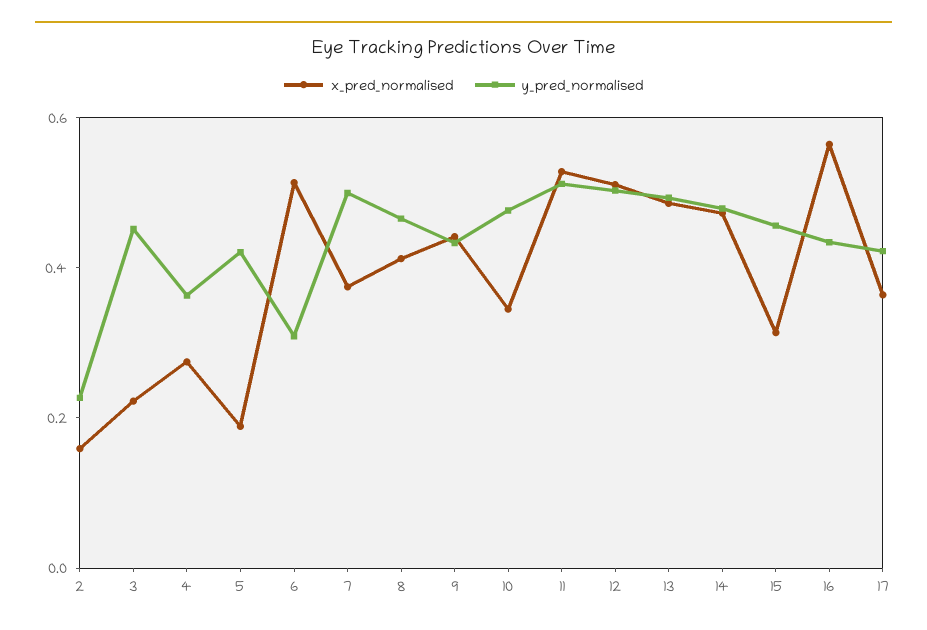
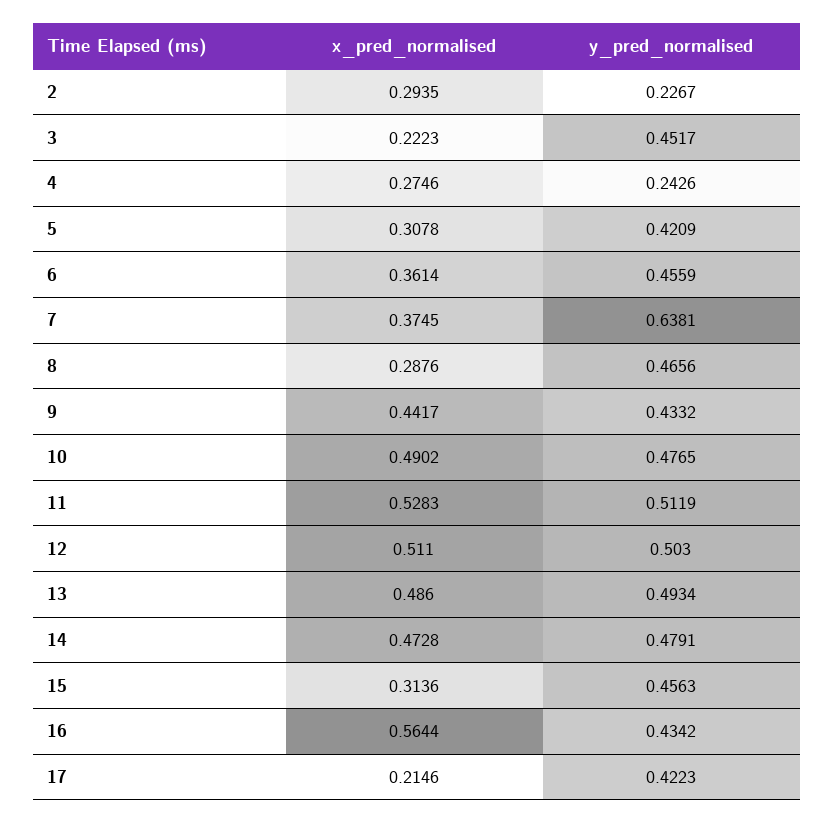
x_pred_normalised, 2: 0.15 -> 0.2935
y_pred_normalised, 4: 0.35 -> 0.2426
x_pred_normalised, 5: 0.2 -> 0.3078
x_pred_normalised, 6: 0.5 -> 0.3614
y_pred_normalised, 6: 0.3 -> 0.4559
y_pred_normalised, 7: 0.5 -> 0.6381
x_pred_normalised, 8: 0.4 -> 0.2876
x_pred_normalised, 10: 0.35 -> 0.4902
x_pred_normalised, 17: 0.35 -> 0.2146

